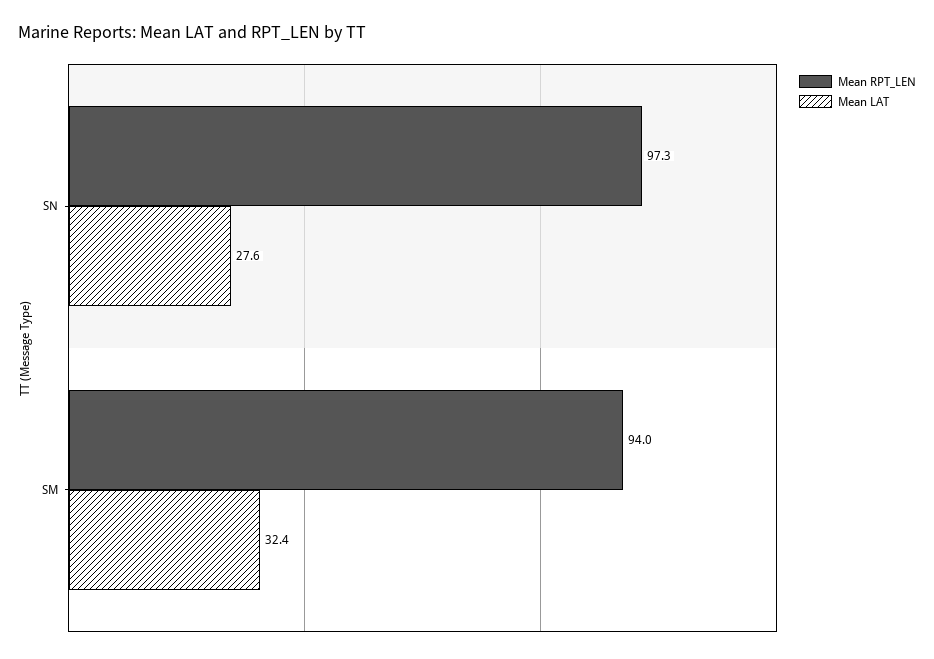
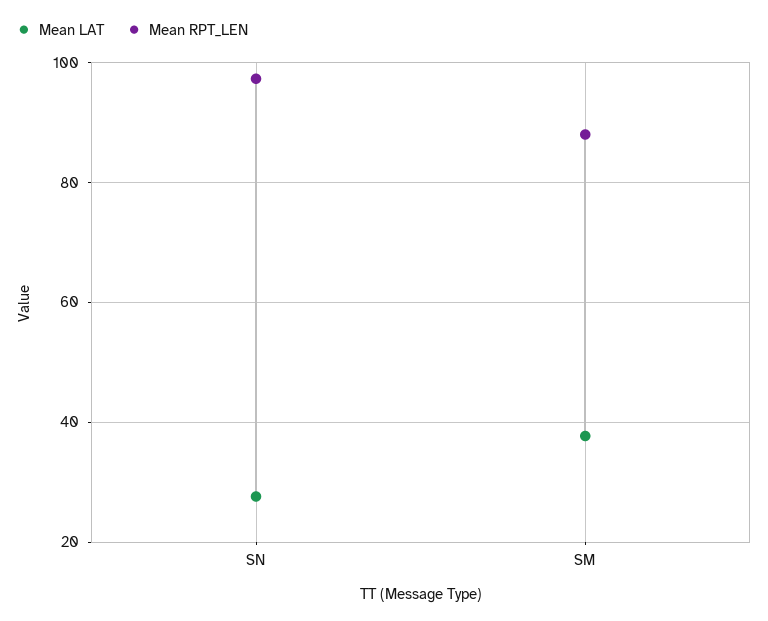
Mean RPT_LEN, SM: 94 -> 88
Mean LAT, SM: 32.4 -> 38

